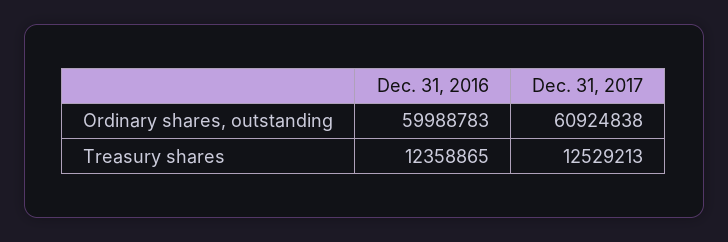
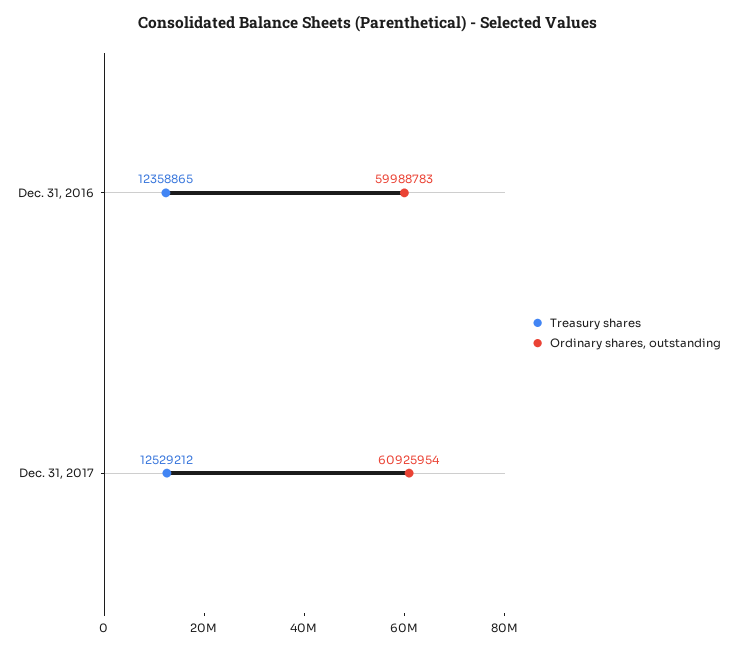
Ordinary shares, outstanding, Dec. 31, 2017: 60924838 -> 60925954
Treasury shares, Dec. 31, 2017: 12529213 -> 12529212

